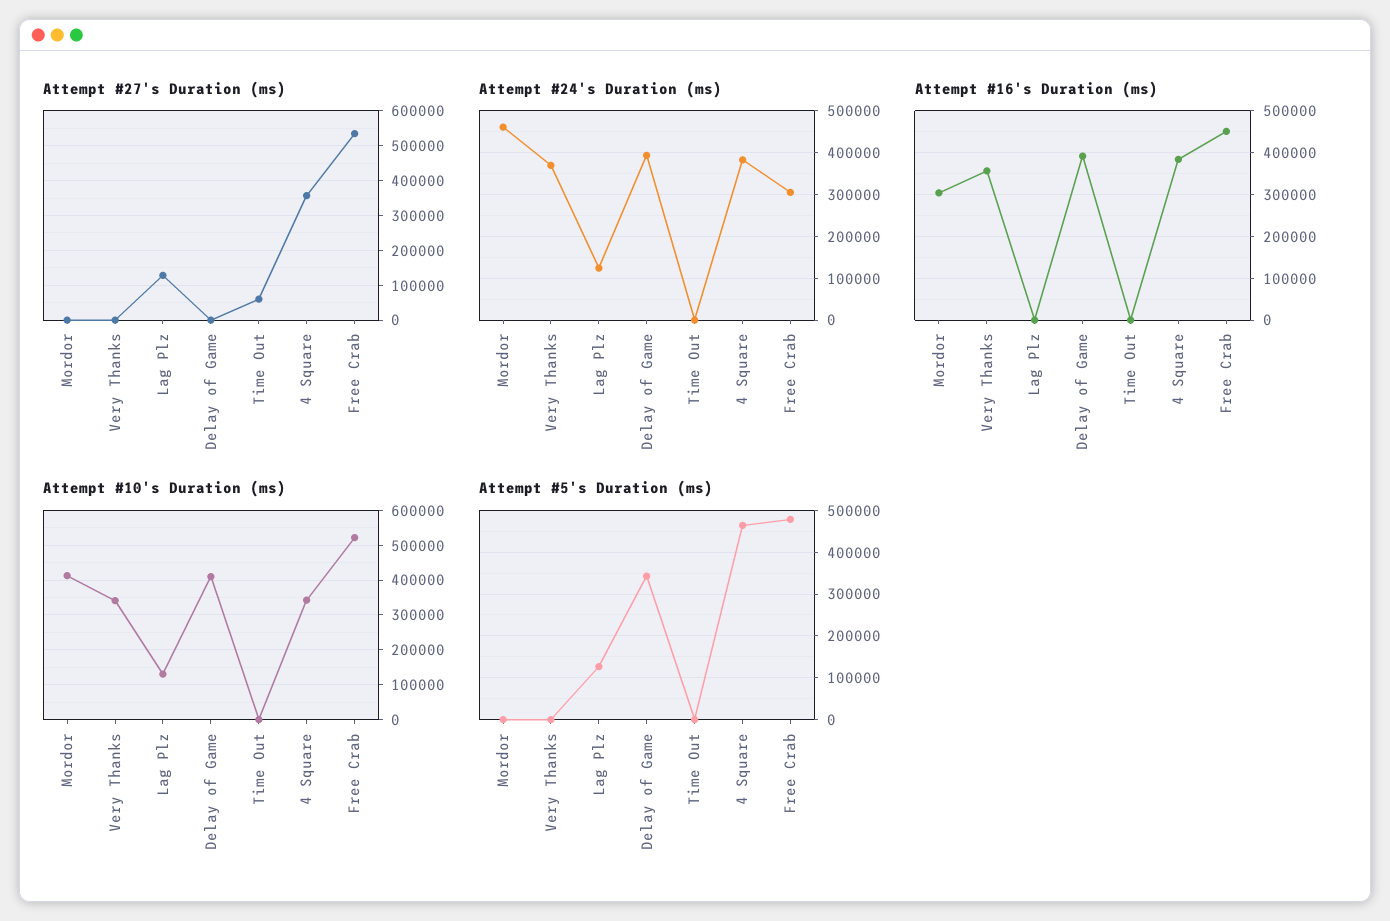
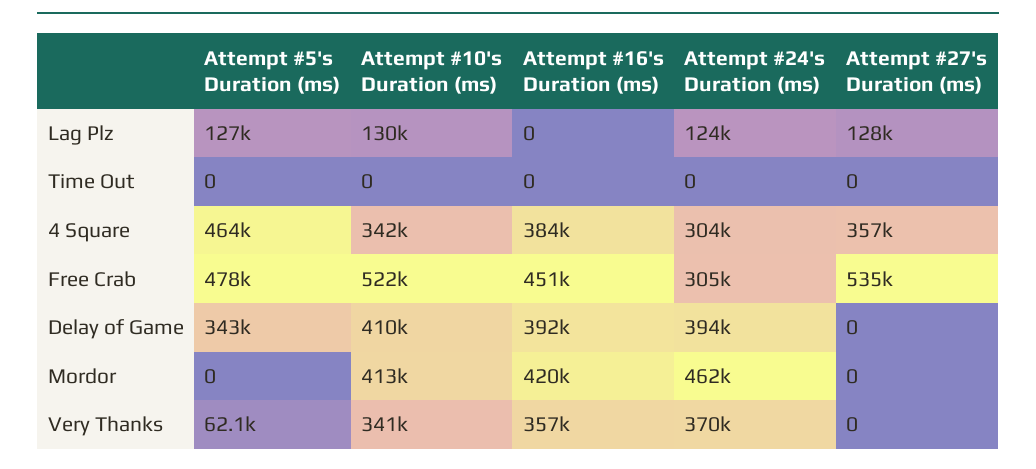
Attempt #27's Duration (ms), Time Out: 60000 -> 0
Attempt #24's Duration (ms), 4 Square: 380000 -> 304000
Attempt #16's Duration (ms), Mordor: 300000 -> 420000
Attempt #5's Duration (ms), Very Thanks: 0 -> 62100

